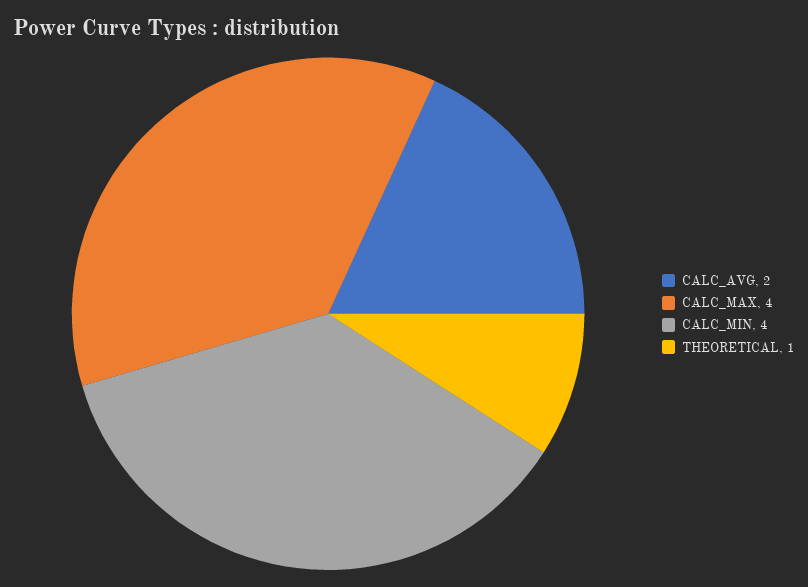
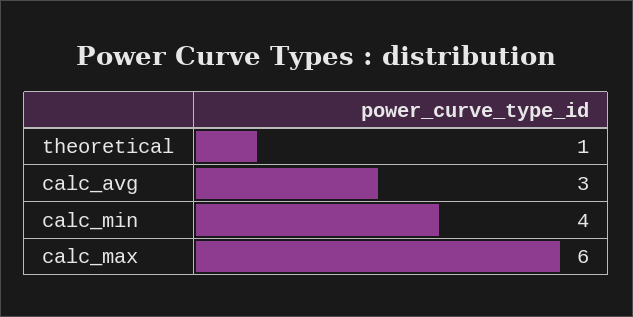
CALC_AVG: 2 -> 3
CALC_MAX: 4 -> 6

